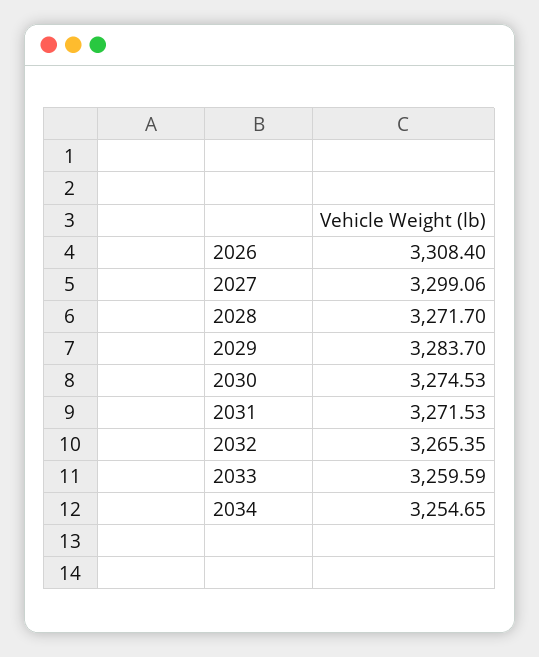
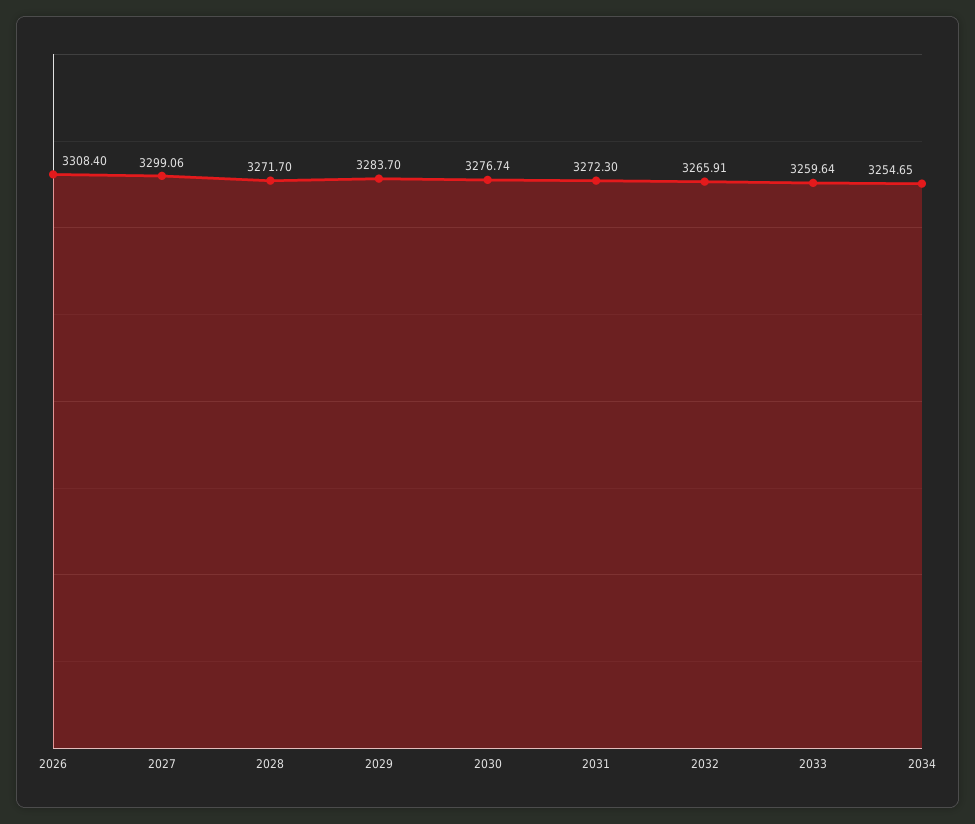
2030: 3274.53 -> 3276.74
2031: 3271.53 -> 3272.3
2032: 3265.35 -> 3265.91
2033: 3259.59 -> 3259.64

